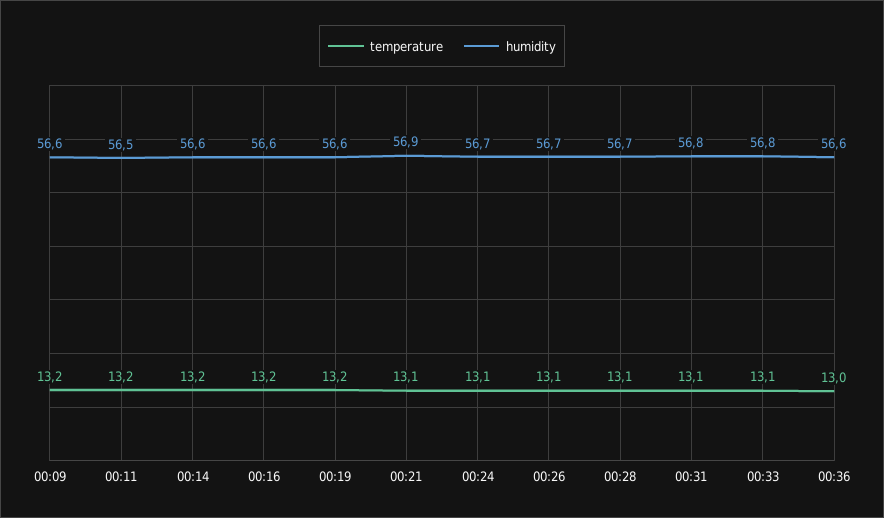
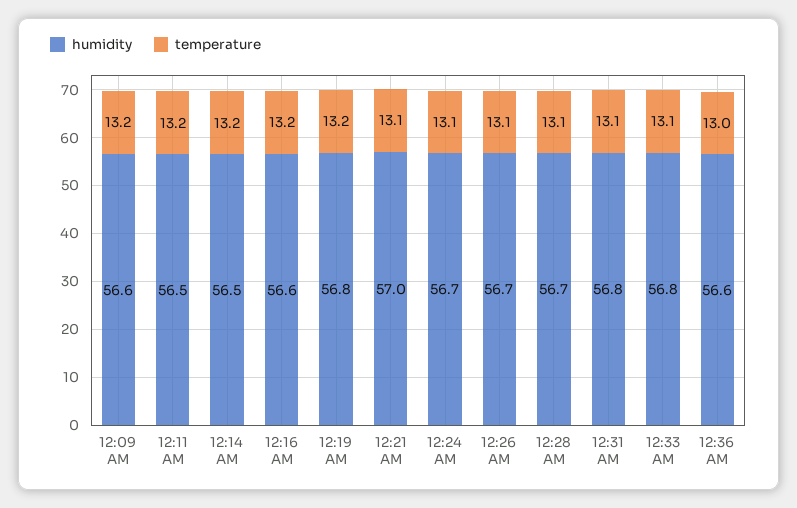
humidity, 00:14: 56.6 -> 56.5
humidity, 00:19: 56.6 -> 56.8
humidity, 00:21: 56.9 -> 57

